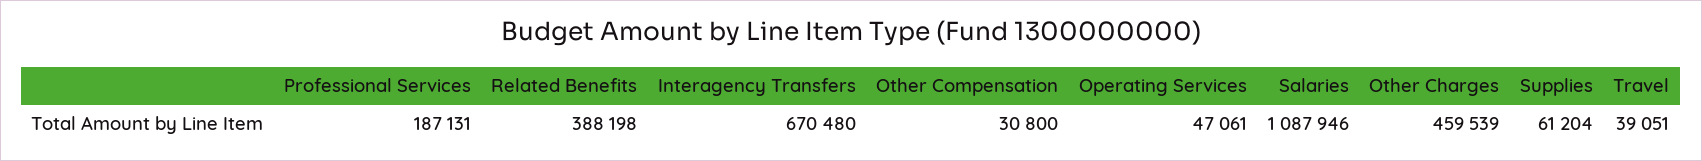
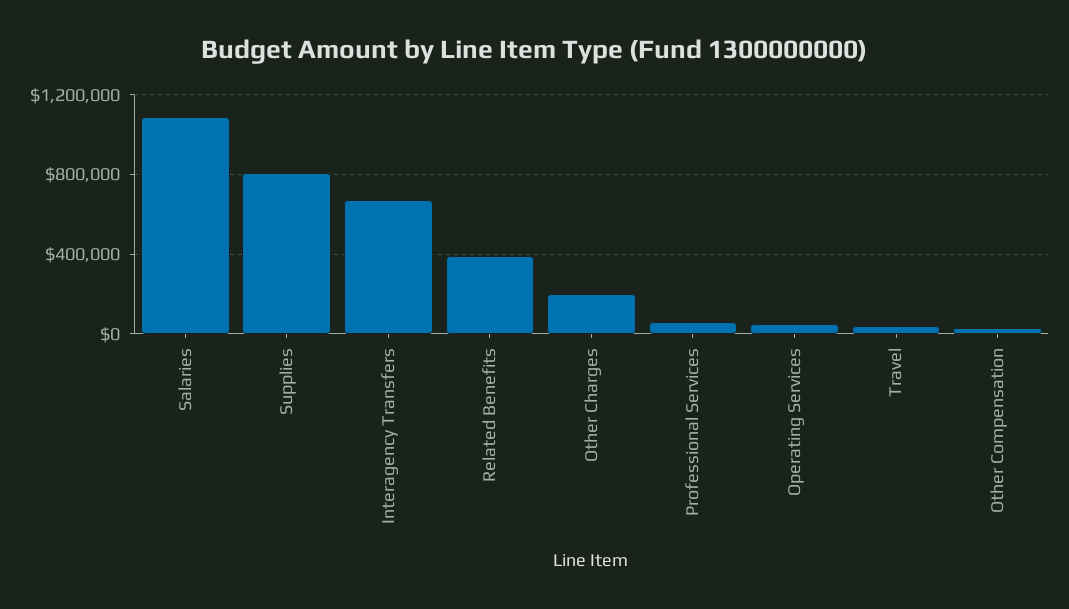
Professional Services: 187131 -> 50000
Other Charges: 459539 -> 200000
Supplies: 61204 -> 800000

